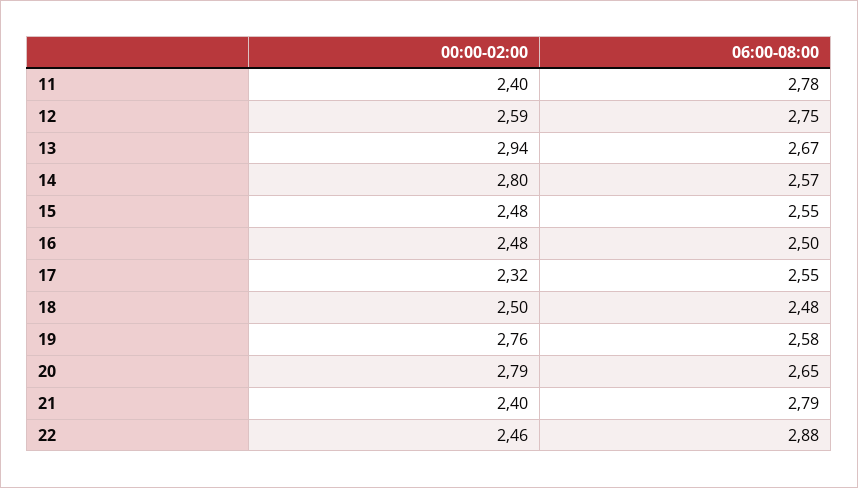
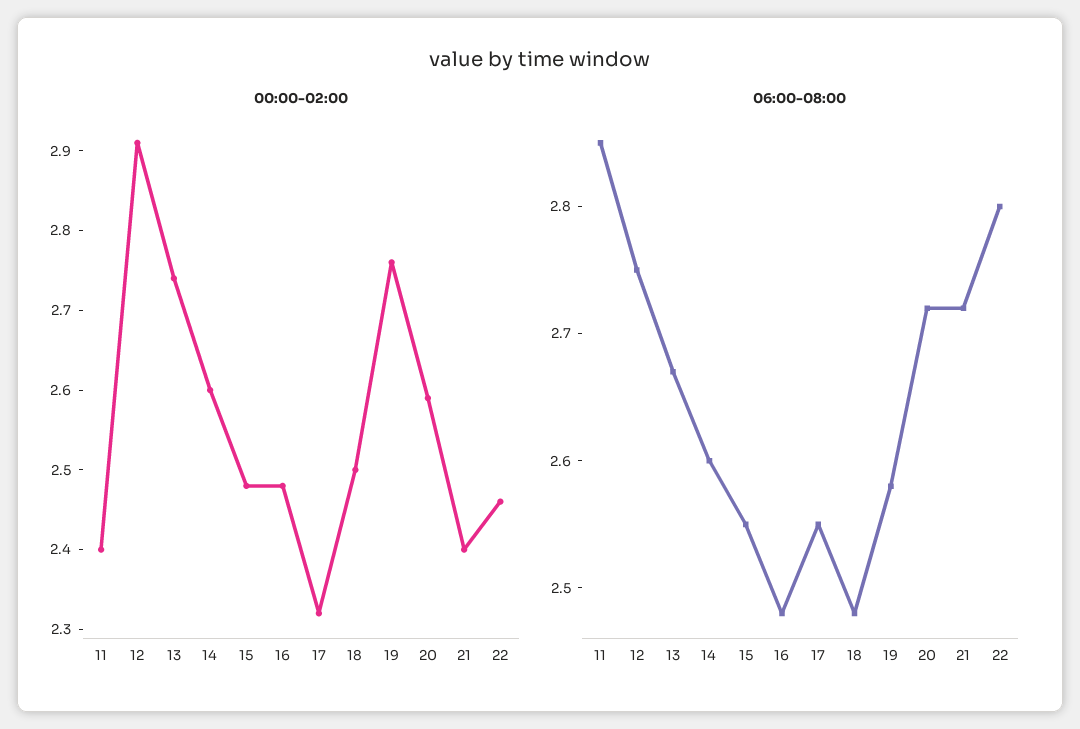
06:00-08:00, 11: 2.78 -> 2.85
00:00-02:00, 12: 2.59 -> 2.9
00:00-02:00, 13: 2.94 -> 2.75
00:00-02:00, 14: 2.8 -> 2.6
06:00-08:00, 14: 2.57 -> 2.6
06:00-08:00, 16: 2.5 -> 2.48
00:00-02:00, 20: 2.79 -> 2.6
06:00-08:00, 20: 2.65 -> 2.72
06:00-08:00, 21: 2.79 -> 2.72
06:00-08:00, 22: 2.88 -> 2.8

